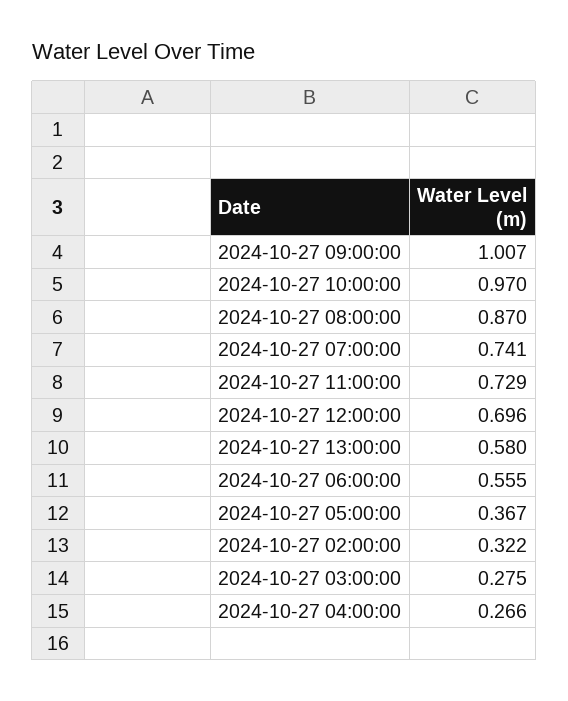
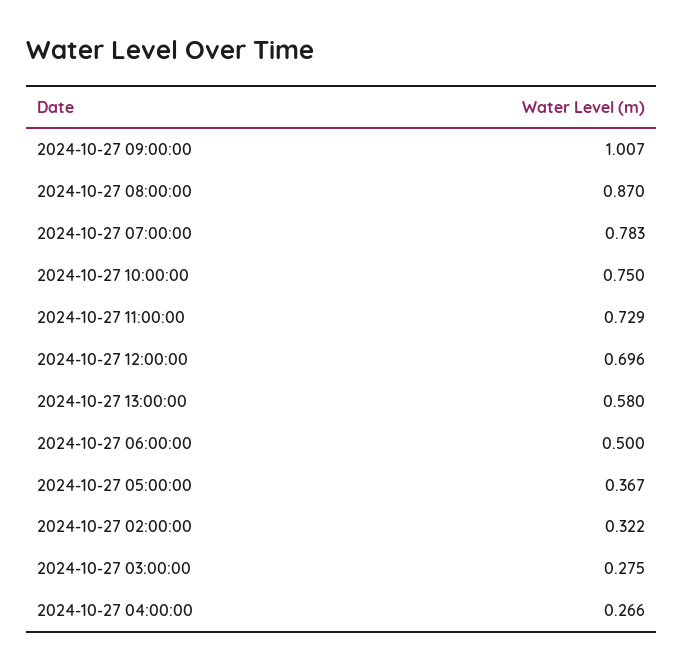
2024-10-27 10:00:00: 0.97 -> 0.75
2024-10-27 07:00:00: 0.741 -> 0.783
2024-10-27 06:00:00: 0.555 -> 0.5

